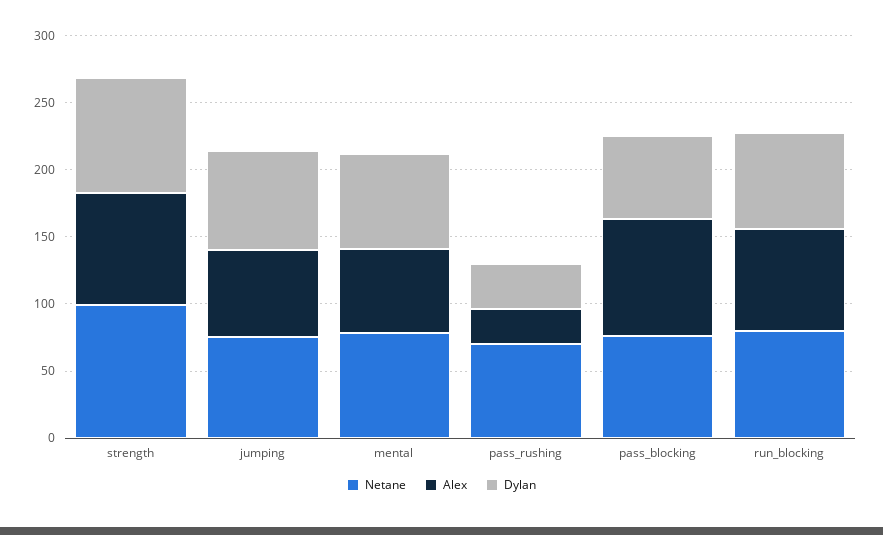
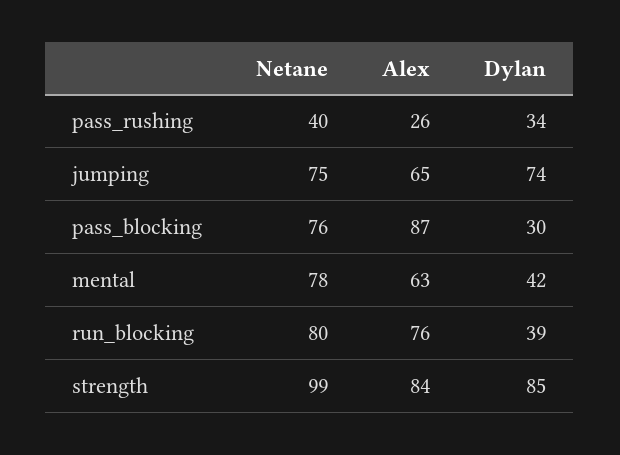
Dylan, mental: 70 -> 42
Netane, pass_rushing: 70 -> 40
Dylan, pass_blocking: 60 -> 30
Dylan, run_blocking: 70 -> 39

